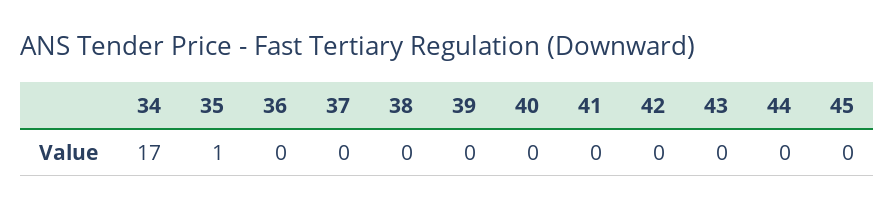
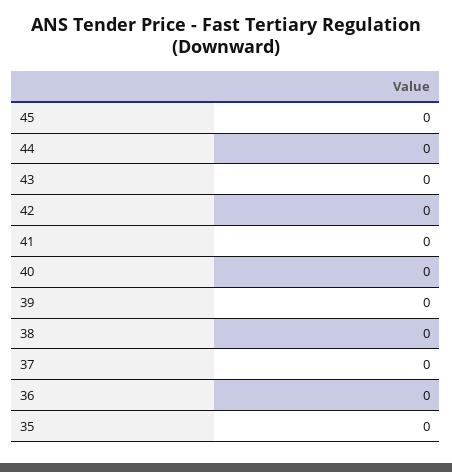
34: 17 -> none
35: 1 -> 0

